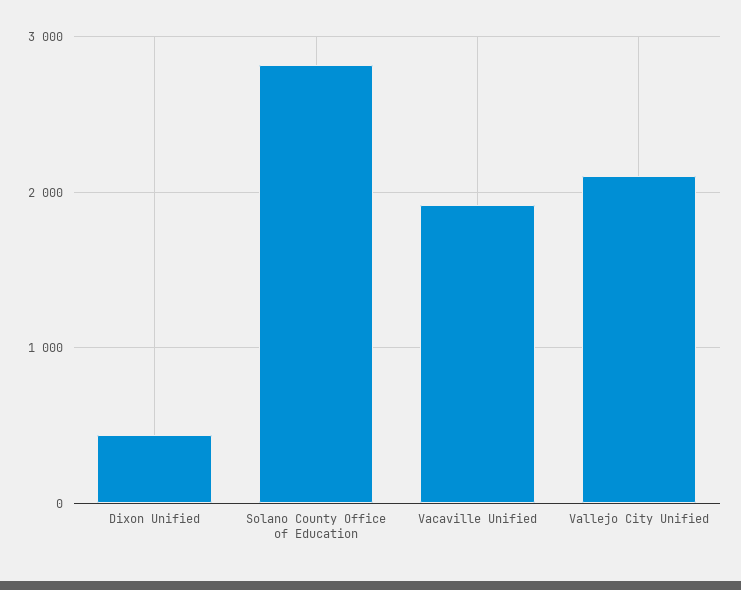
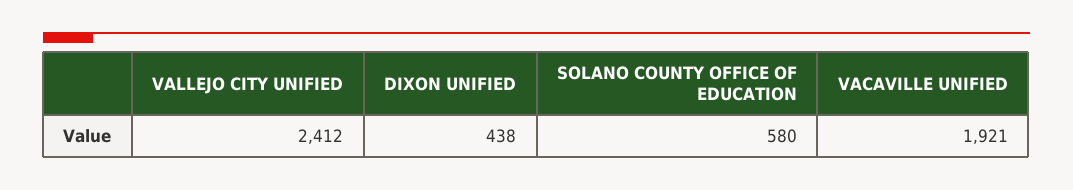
Solano County Office of Education: 2800 -> 580
Vallejo City Unified: 2100 -> 2412

